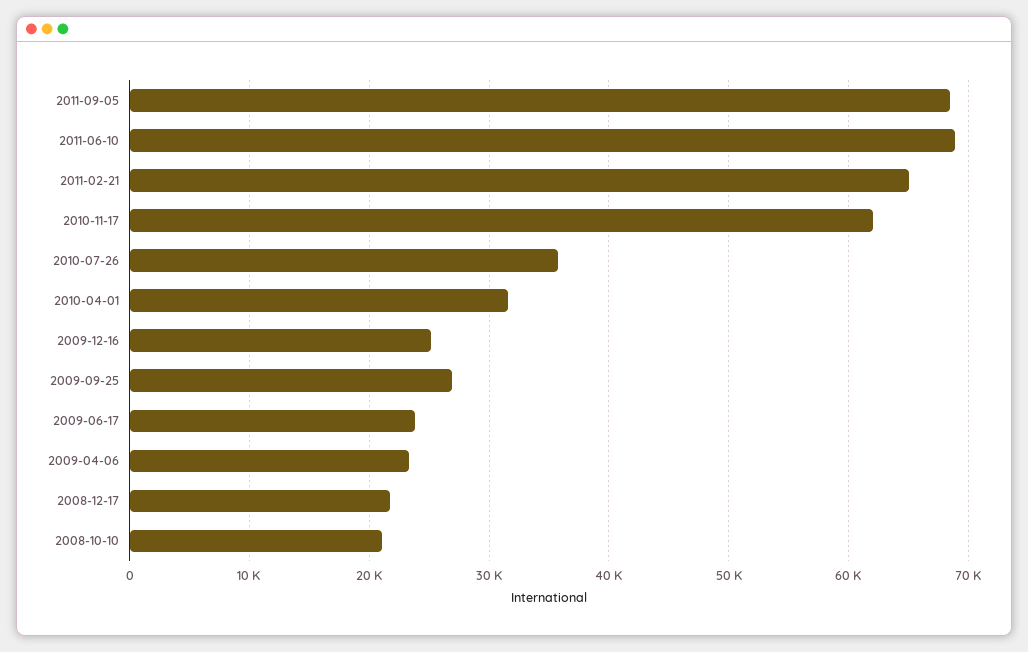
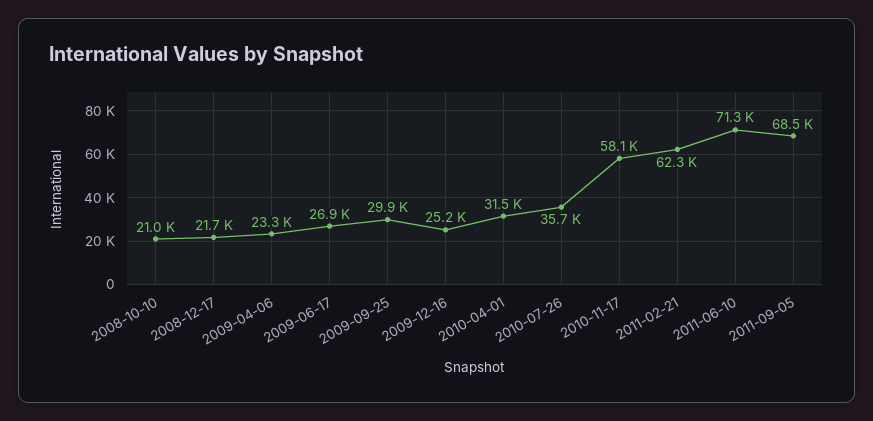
2011-06-10: 69000 -> 71300
2011-02-21: 65000 -> 62300
2010-11-17: 62000 -> 58100
2009-09-25: 27000 -> 29900
2009-06-17: 24000 -> 26900

